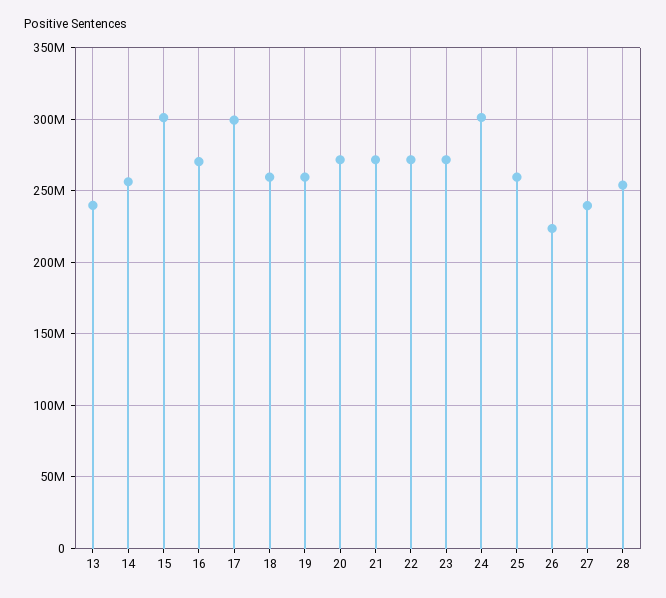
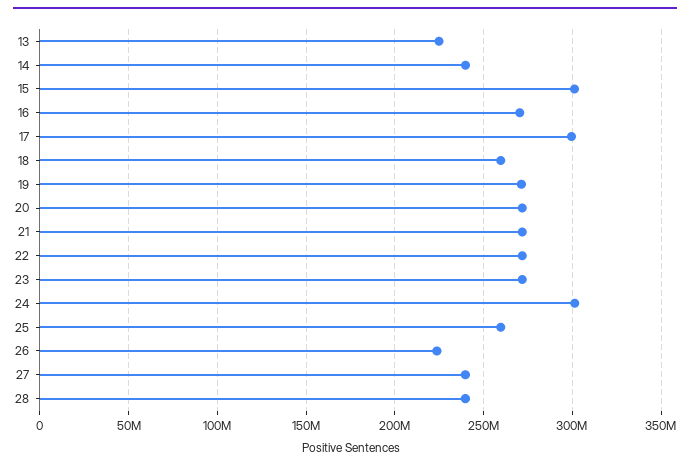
13: 240000000 -> 225000000
14: 255000000 -> 240000000
19: 260000000 -> 270000000
28: 255000000 -> 240000000

